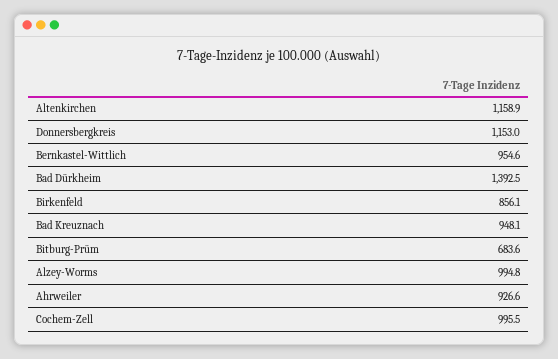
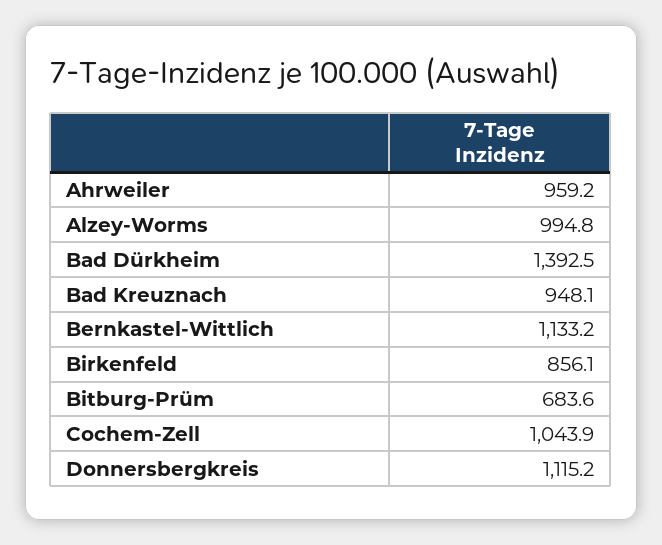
Altenkirchen: 1158.9 -> none
Donnersbergkreis: 1153 -> 1115.2
Bernkastel-Wittlich: 954.6 -> 1133.2
Ahrweiler: 926.6 -> 959.2
Cochem-Zell: 995.5 -> 1043.9

